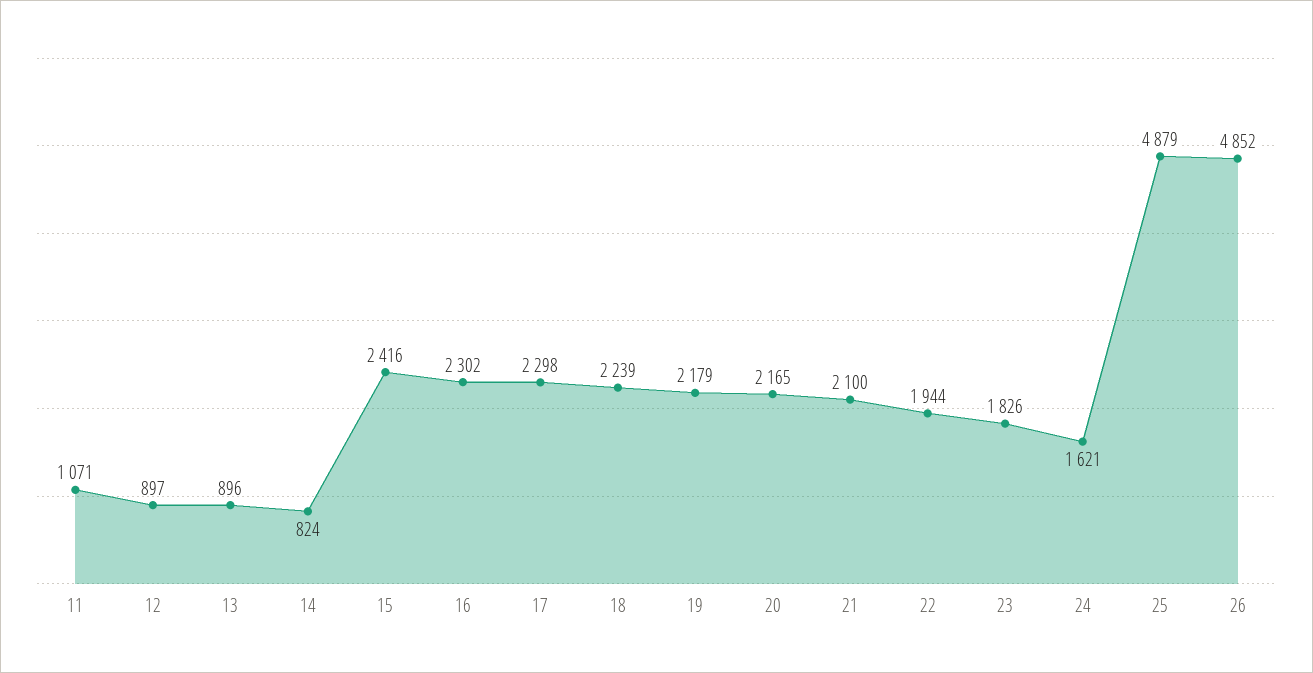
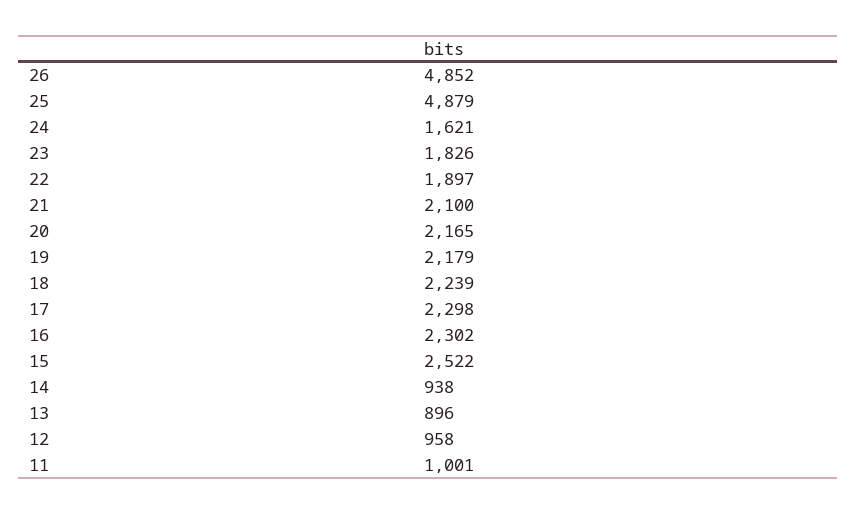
11: 1071 -> 1001
12: 897 -> 958
14: 824 -> 938
15: 2416 -> 2522
22: 1944 -> 1897

